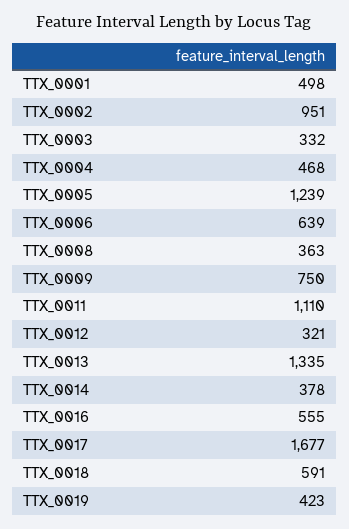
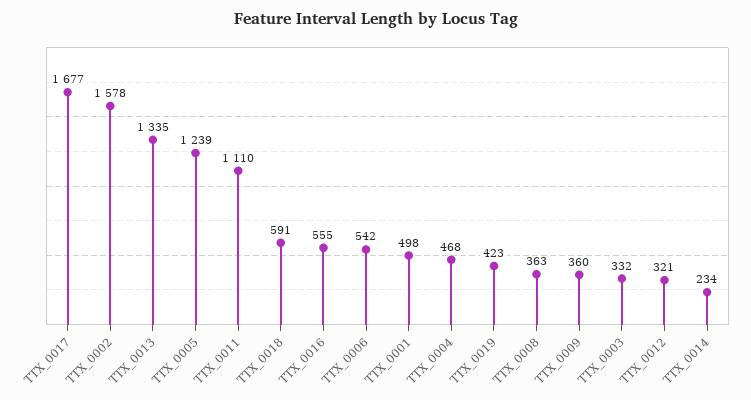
TTX_0002: 951 -> 1578
TTX_0006: 639 -> 542
TTX_0009: 750 -> 360
TTX_0014: 378 -> 234

